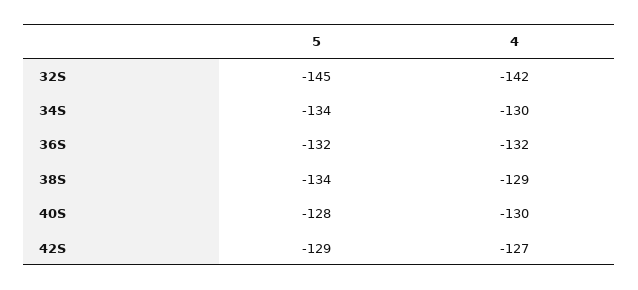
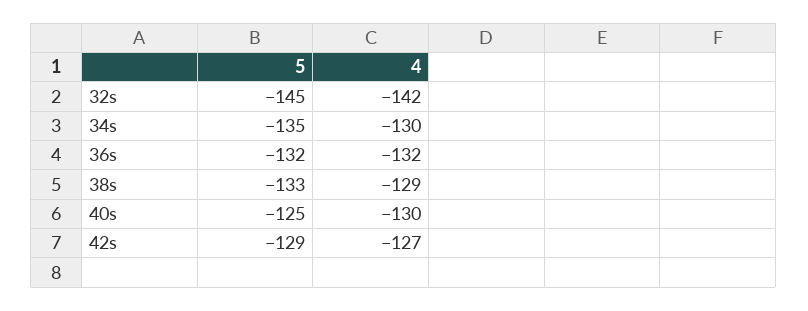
5, 34S: -134 -> -135
5, 38S: -134 -> -133
5, 40S: -128 -> -125

